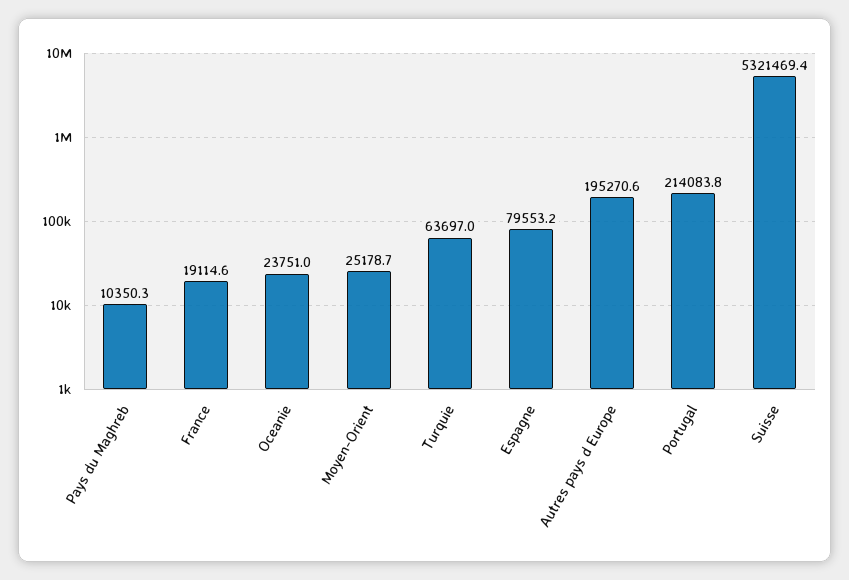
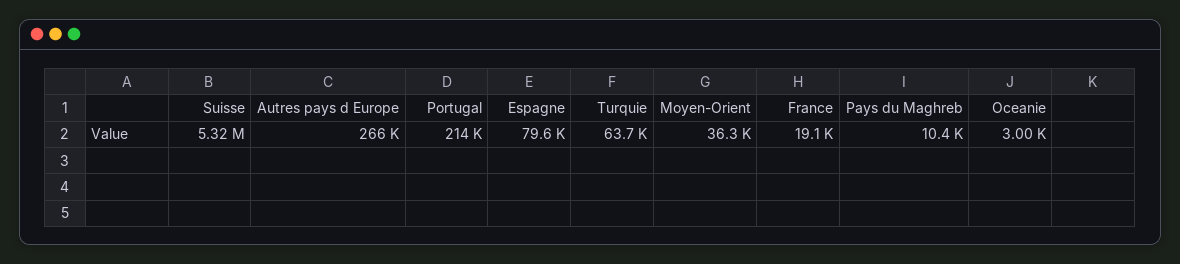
Oceanie: 23751 -> 3000
Moyen-Orient: 25178.7 -> 36300
Autres pays d Europe: 195270.6 -> 266000

